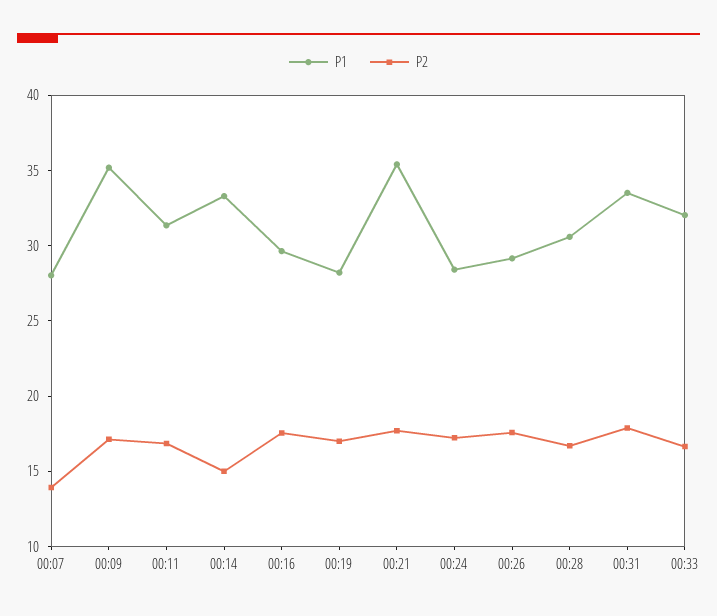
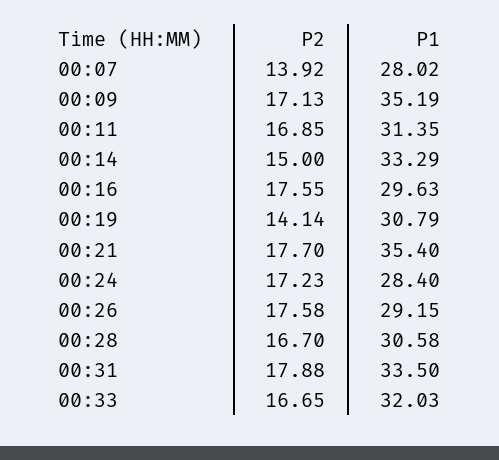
P1, 00:19: 28 -> 30.79
P2, 00:19: 17 -> 14.14

